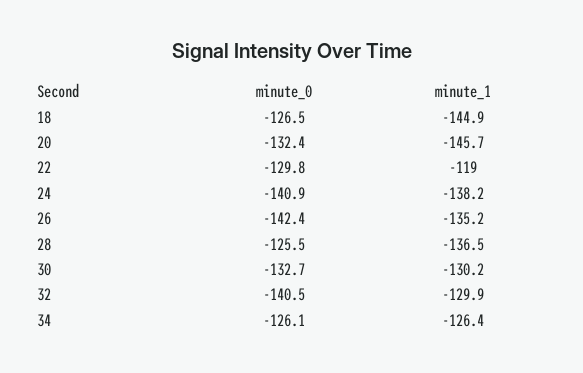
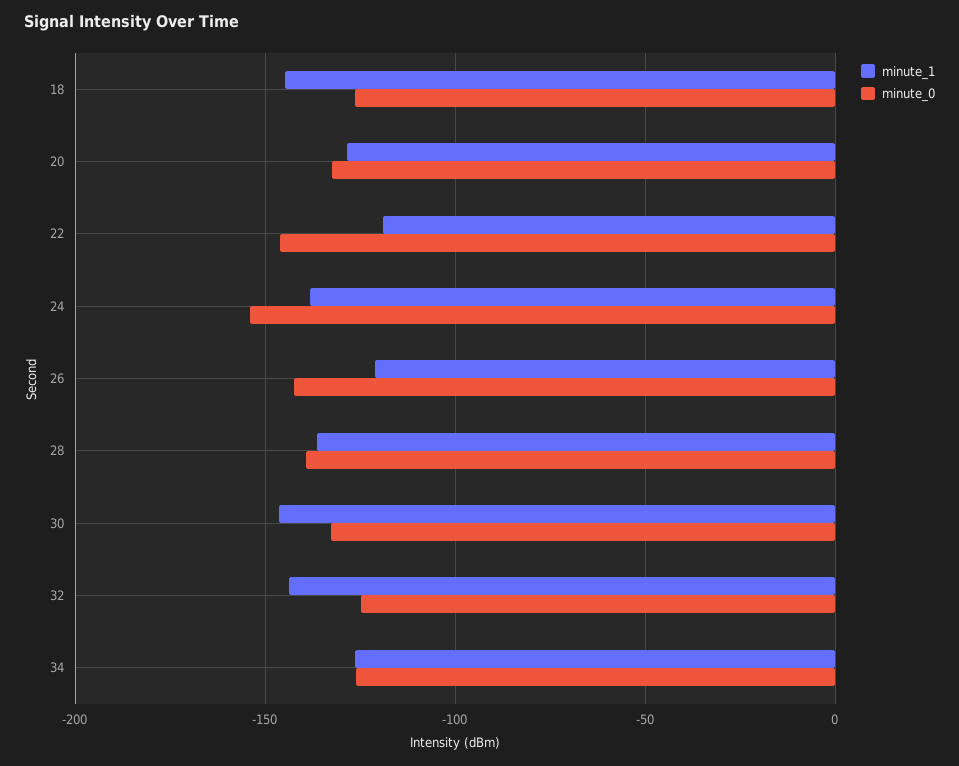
minute_1, 20: -145.7 -> -130
minute_0, 22: -129.8 -> -145
minute_0, 24: -140.9 -> -155
minute_1, 26: -135.2 -> -120
minute_0, 28: -125.5 -> -140
minute_1, 30: -130.2 -> -145
minute_0, 32: -140.5 -> -125
minute_1, 32: -129.9 -> -145

